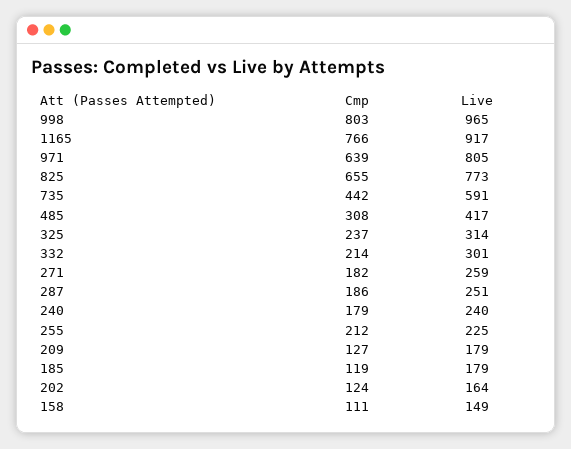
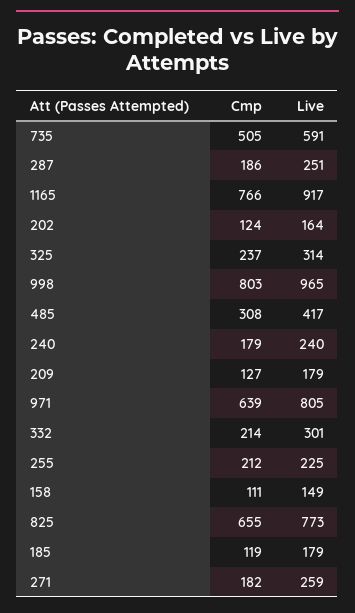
Cmp, 735: 442 -> 505

